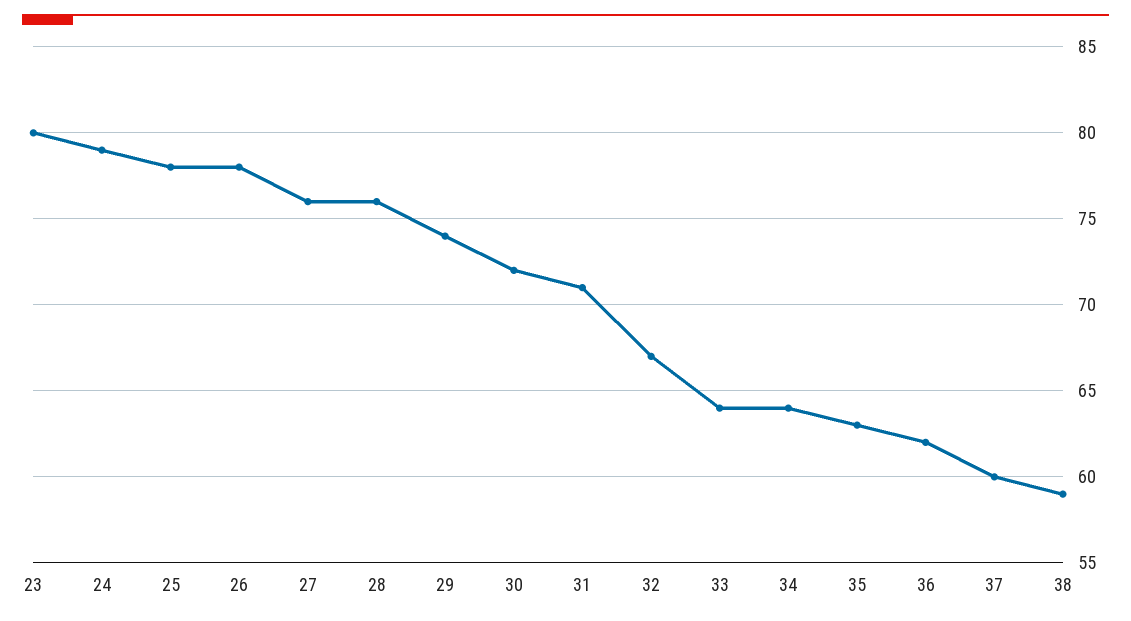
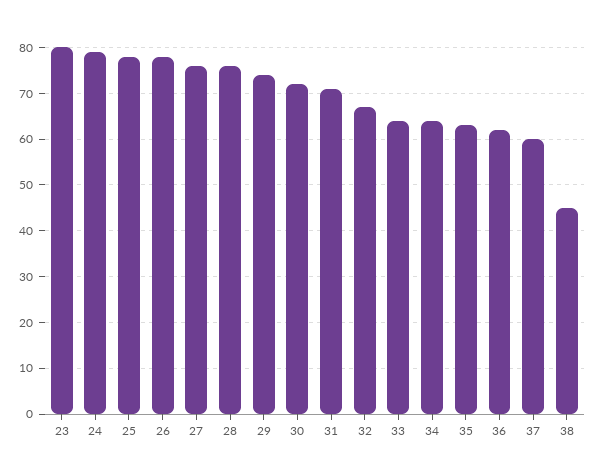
38: 59 -> 45

